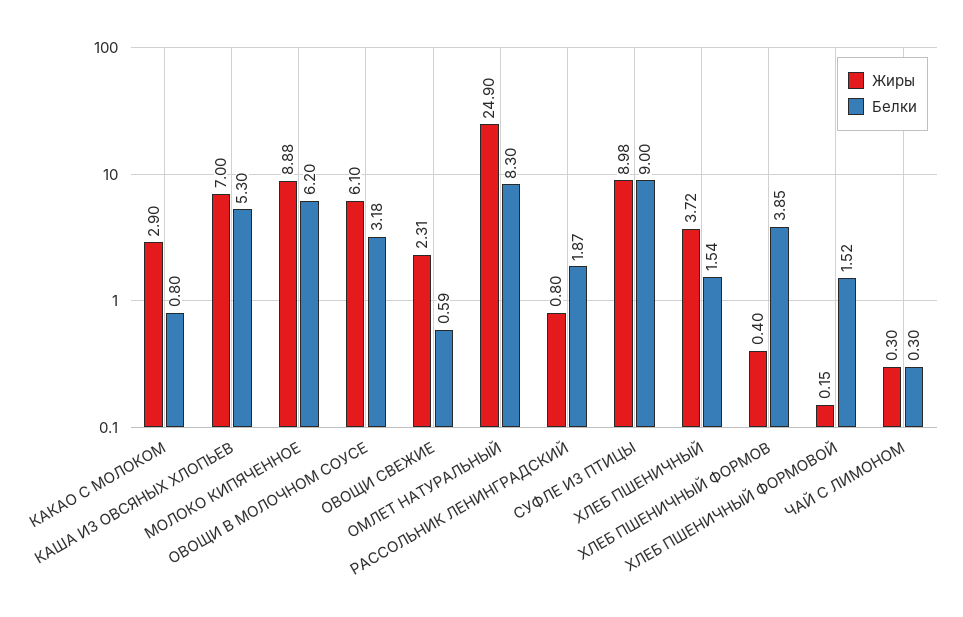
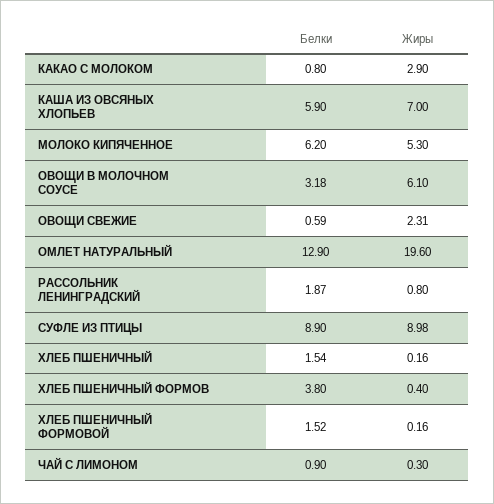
Белки, КАША ИЗ ОВСЯНЫХ ХЛОПЬЕВ: 5.3 -> 5.9
Жиры, МОЛОКО КИПЯЧЕННОЕ: 8.88 -> 5.3
Жиры, ОМЛЕТ НАТУРАЛЬНЫЙ: 24.9 -> 19.6
Белки, ОМЛЕТ НАТУРАЛЬНЫЙ: 8.3 -> 12.9
Белки, СУФЛЕ ИЗ ПТИЦЫ: 9 -> 8.9
Жиры, ХЛЕБ ПШЕНИЧНЫЙ: 3.72 -> 0.16
Белки, ХЛЕБ ПШЕНИЧНЫЙ ФОРМОВ: 3.85 -> 3.8
Жиры, ХЛЕБ ПШЕНИЧНЫЙ ФОРМОВОЙ: 0.15 -> 0.16
Белки, ЧАЙ С ЛИМОНОМ: 0.3 -> 0.9

